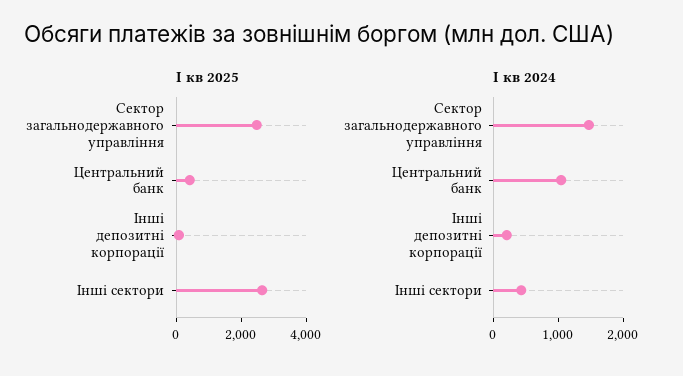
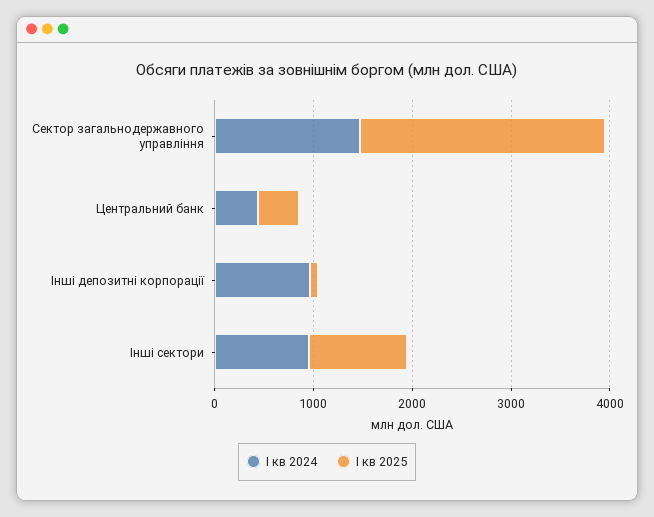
I кв 2025, Інші сектори: 2500 -> 1000
I кв 2024, Центральний банк: 1000 -> 400
I кв 2024, Інші депозитні корпорації: 200 -> 1000
I кв 2024, Інші сектори: 400 -> 1000

